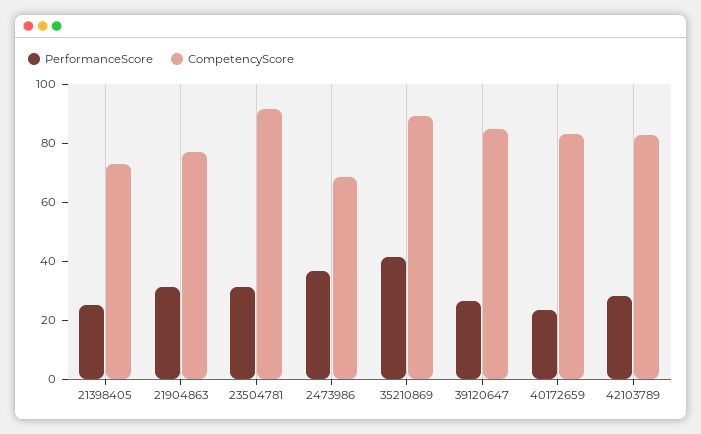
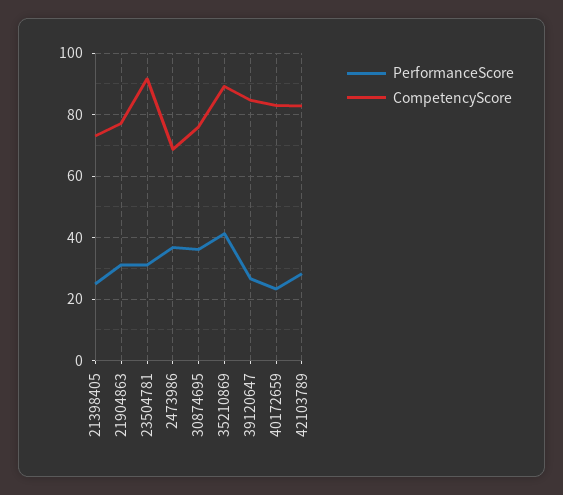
PerformanceScore, 30874695: none -> 36
CompetencyScore, 30874695: none -> 76

